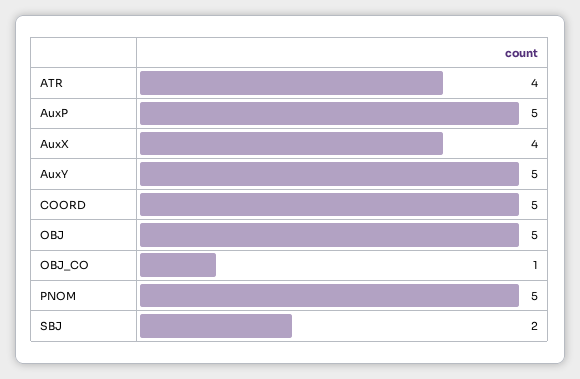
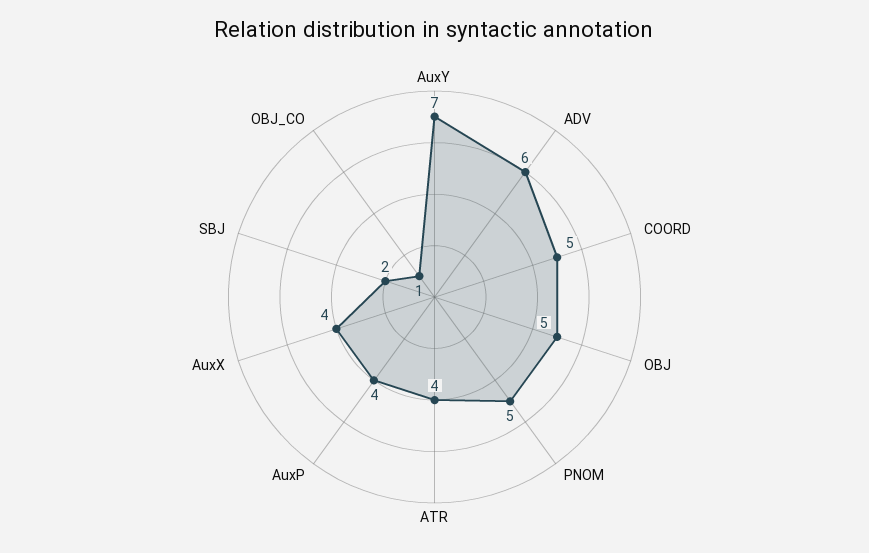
AuxP: 5 -> 4
AuxY: 5 -> 7
ADV: none -> 6

